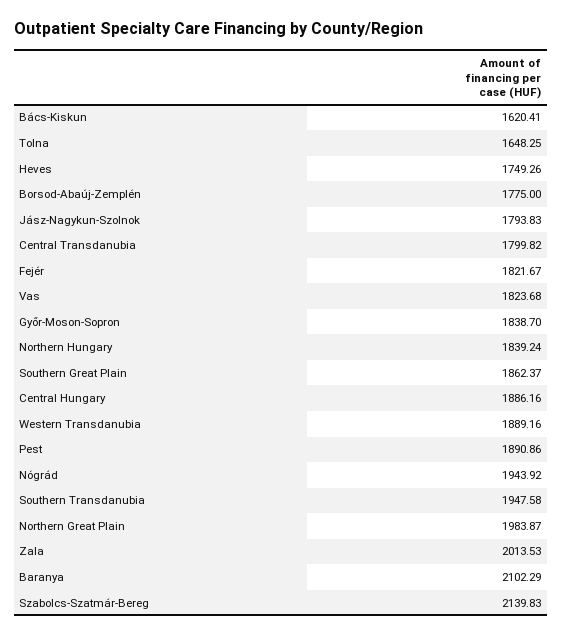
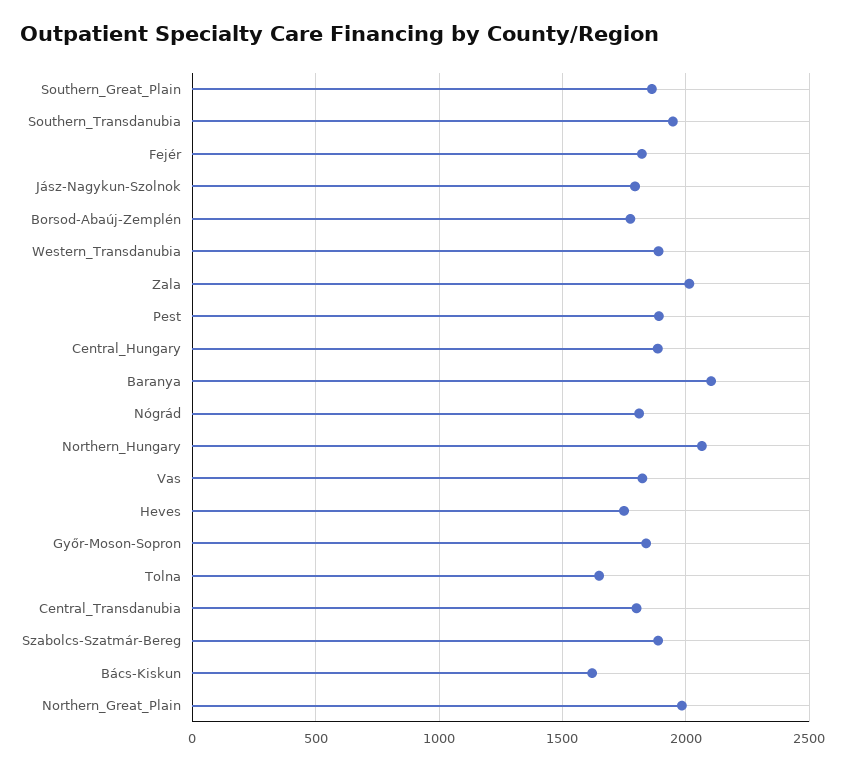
Northern Hungary: 1839.24 -> 2050
Nógrád: 1943.92 -> 1800
Szabolcs-Szatmár-Bereg: 2139.83 -> 1900

